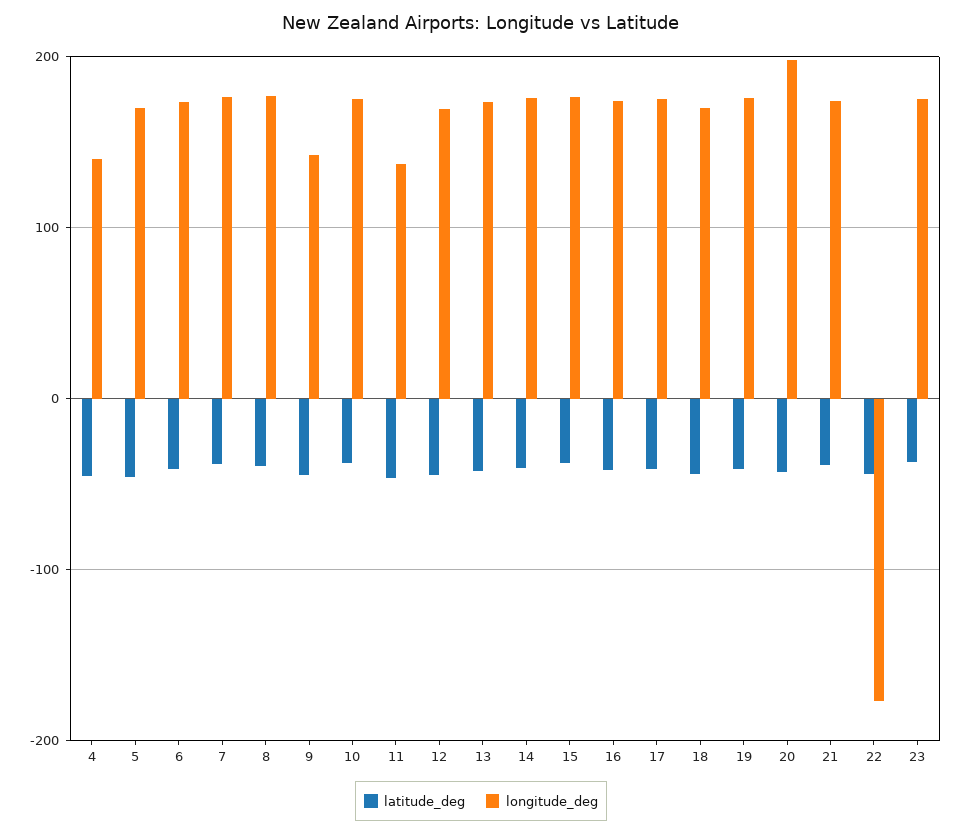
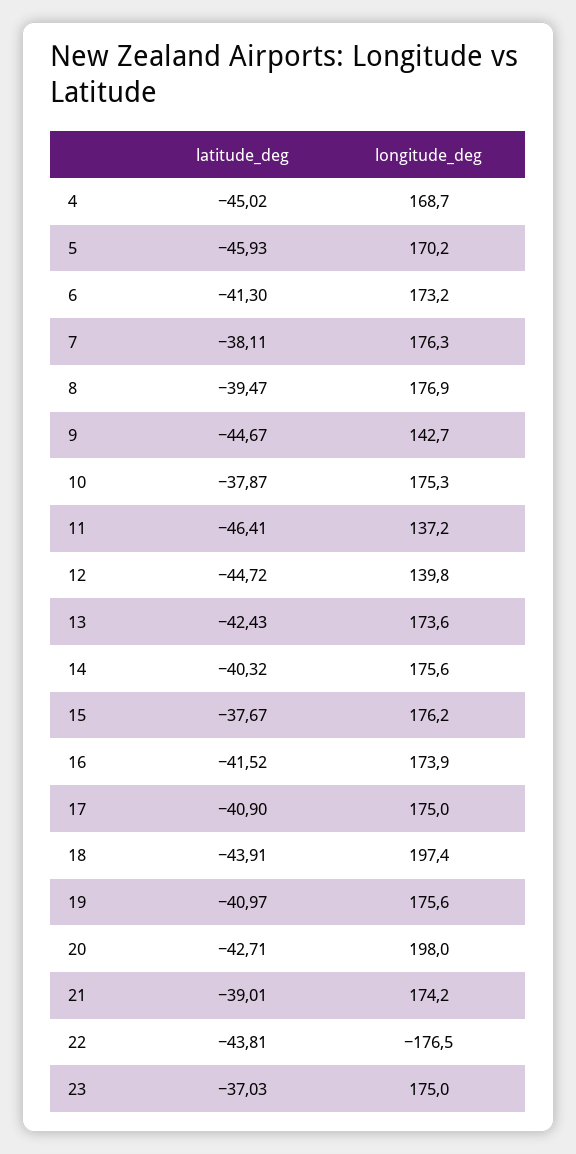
longitude_deg, 4: 140 -> 168.7
longitude_deg, 12: 170 -> 139.8
longitude_deg, 18: 170 -> 197.4

